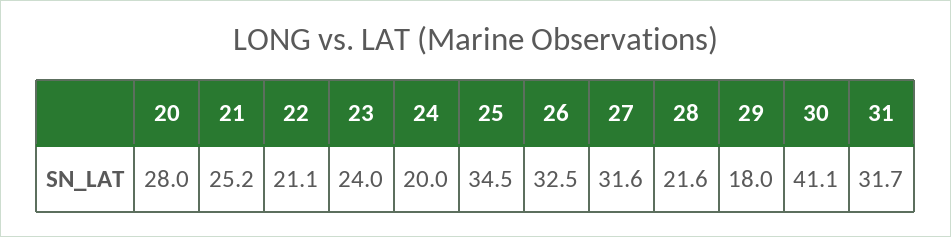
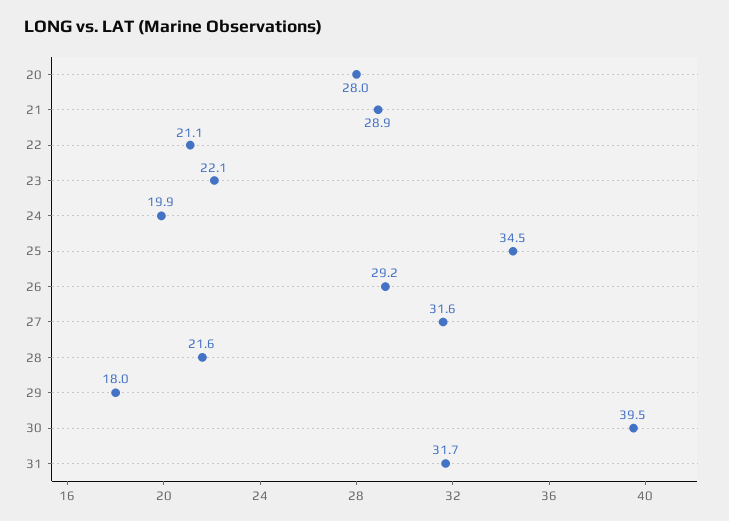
21: 25.2 -> 28.9
23: 24 -> 22.1
24: 20 -> 19.9
26: 32.5 -> 29.2
30: 41.1 -> 39.5

